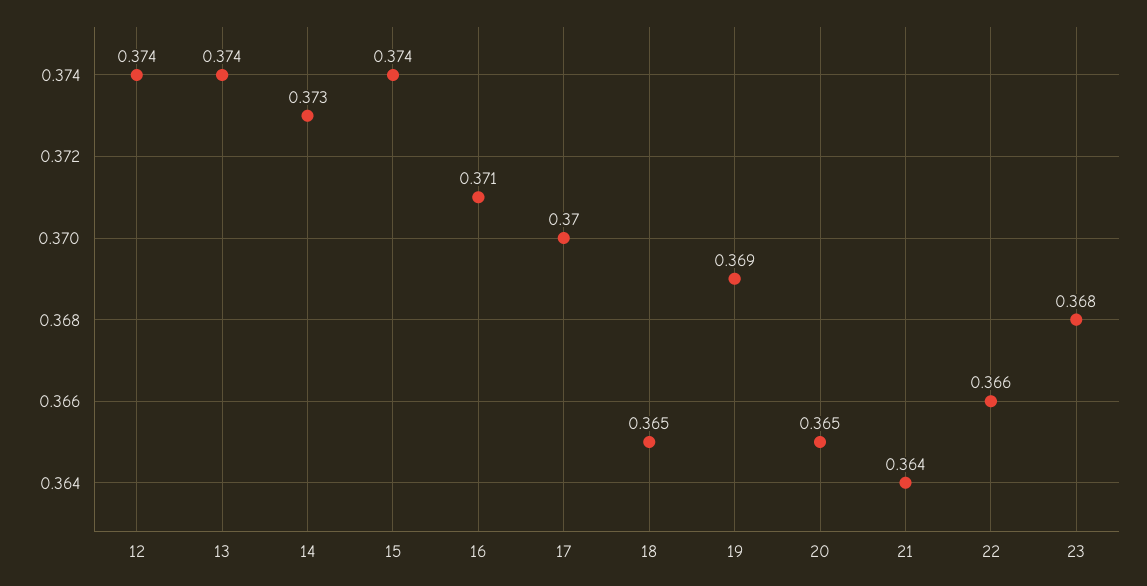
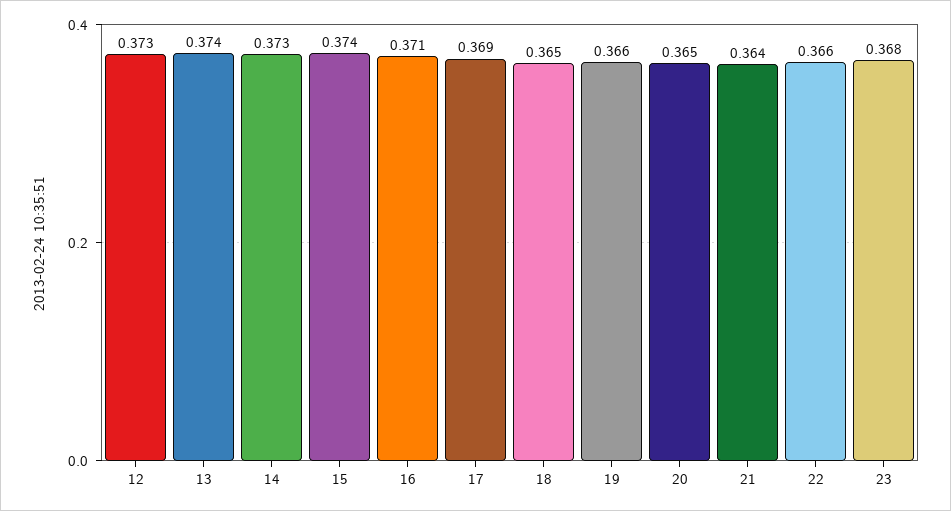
12: 0.374 -> 0.373
17: 0.37 -> 0.369
19: 0.369 -> 0.366

